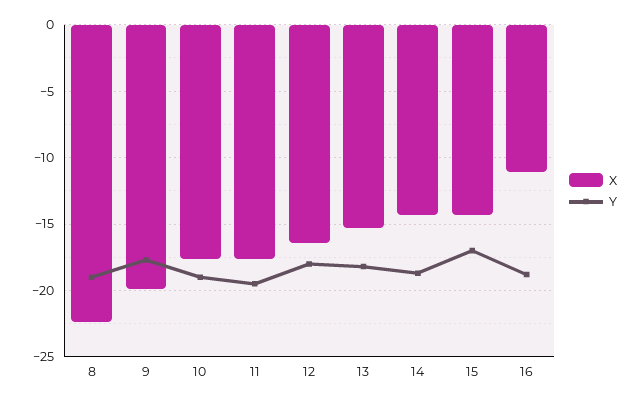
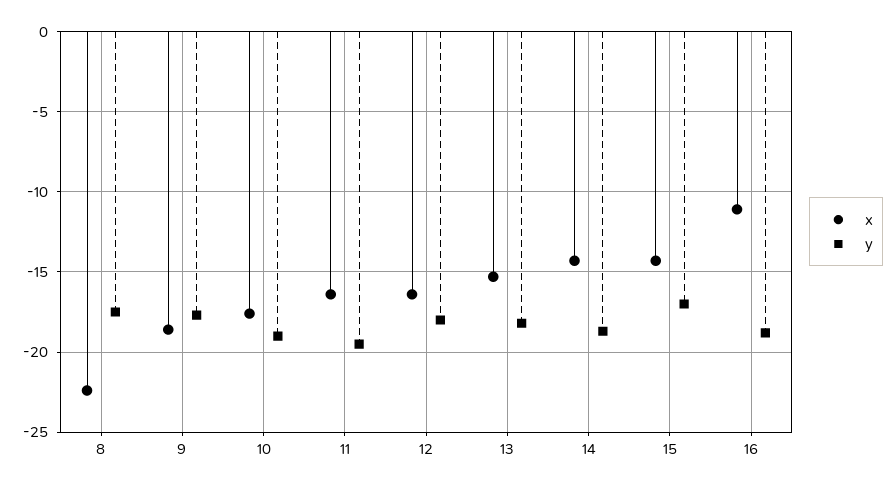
Y, 8: -19 -> -17.5
X, 9: -20 -> -18.5
X, 11: -17.5 -> -16.5

